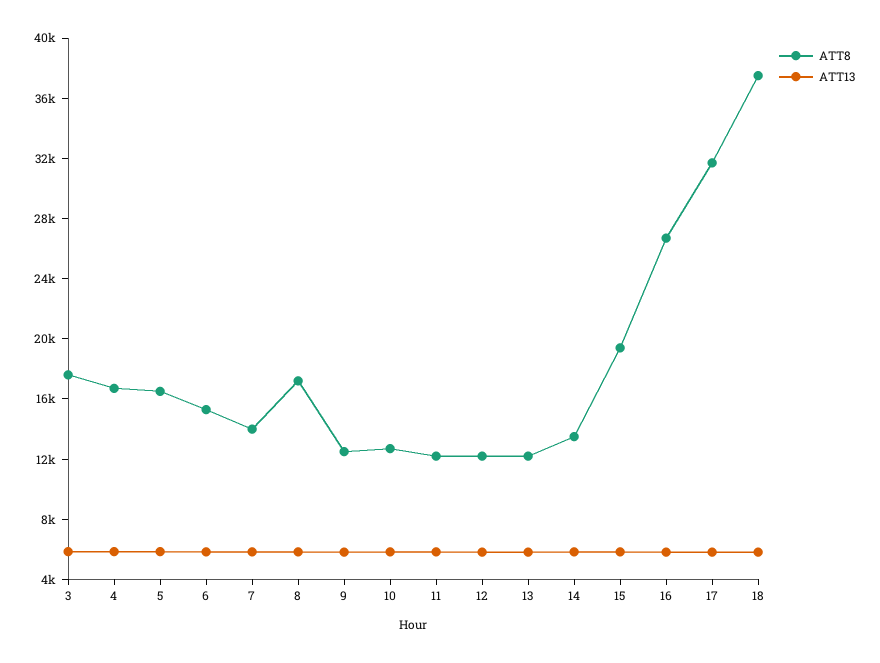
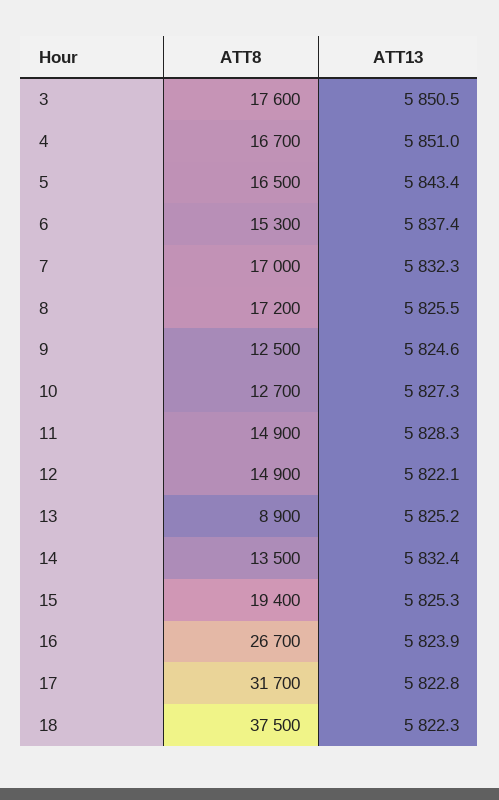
ATT8, 7: 14000 -> 17000
ATT8, 11: 12000 -> 14900
ATT8, 12: 12000 -> 14900
ATT8, 13: 12000 -> 8900

